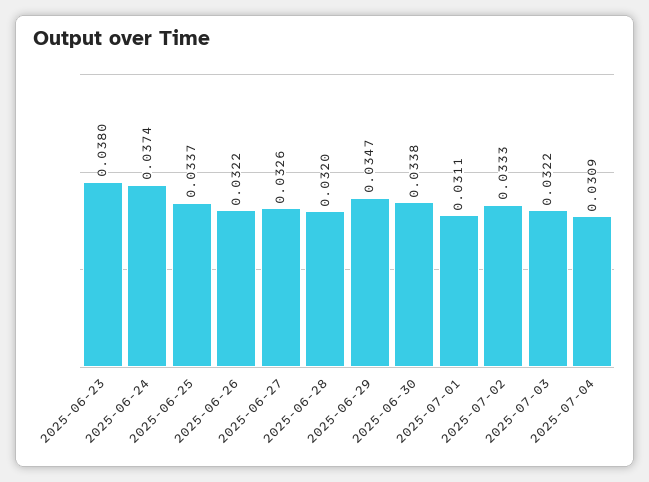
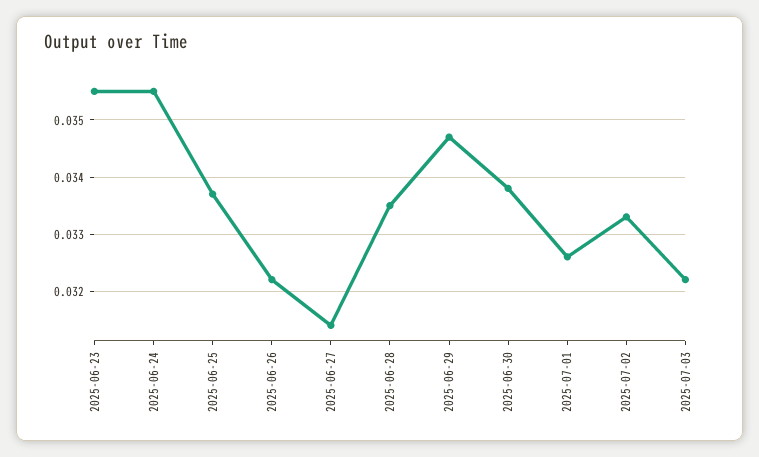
2025-06-23: 0.038 -> 0.0355
2025-06-24: 0.0374 -> 0.0355
2025-06-27: 0.0326 -> 0.0315
2025-06-28: 0.032 -> 0.0335
2025-07-01: 0.0311 -> 0.0325
2025-07-04: 0.0309 -> none

